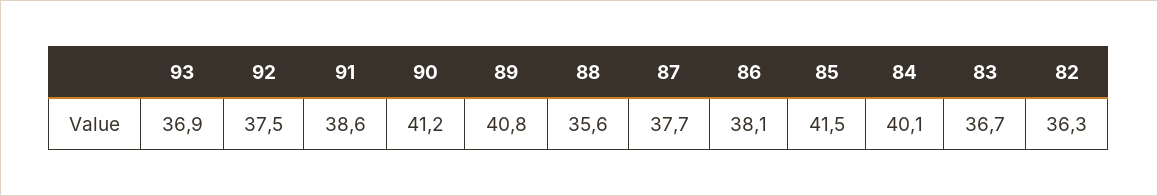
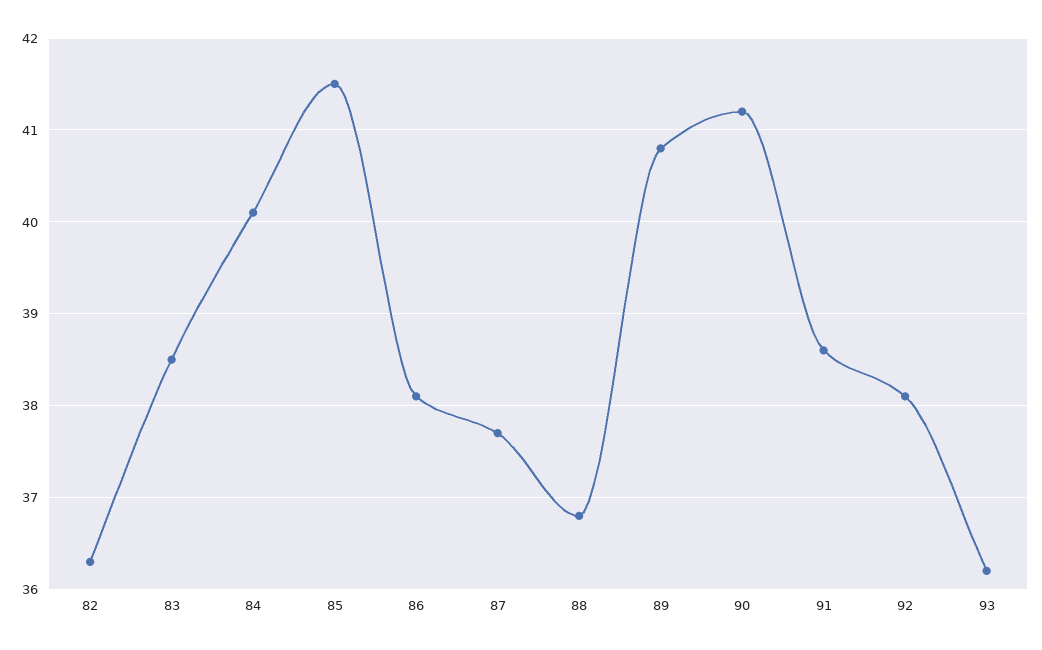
93: 36.9 -> 36.2
92: 37.5 -> 38.1
88: 35.6 -> 36.8
83: 36.7 -> 38.5

